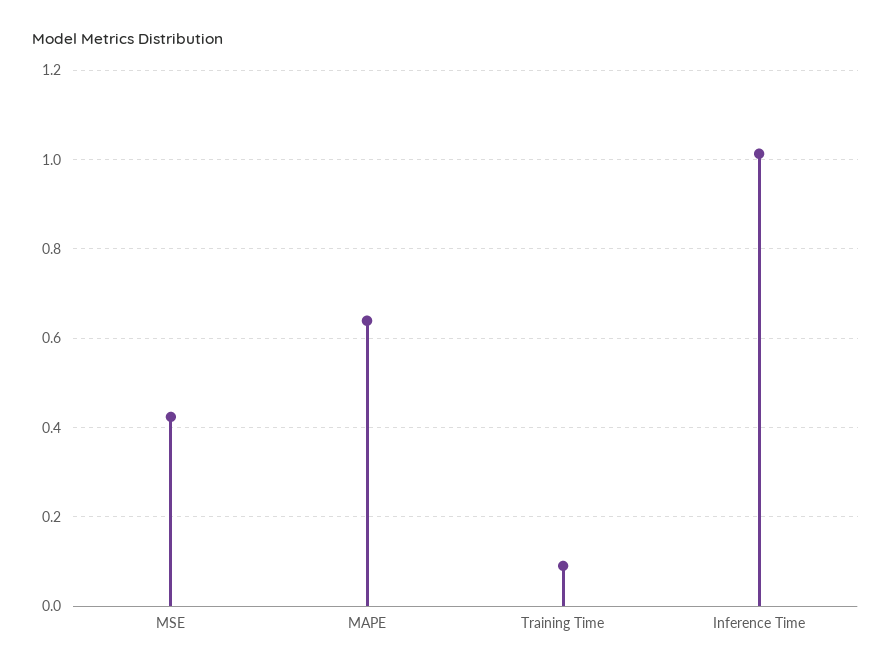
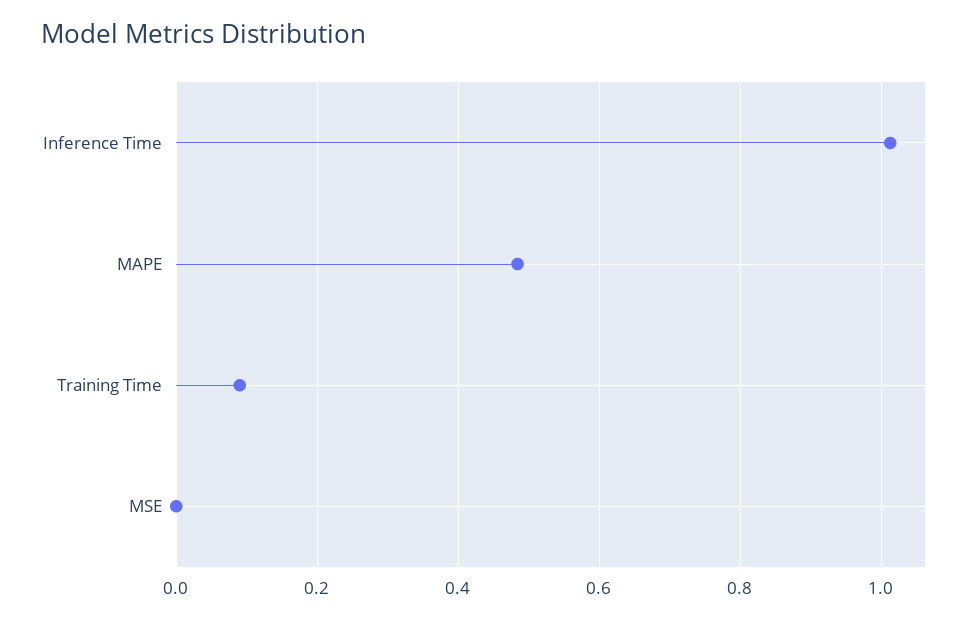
MSE: 0.42 -> 0
MAPE: 0.64 -> 0.48

